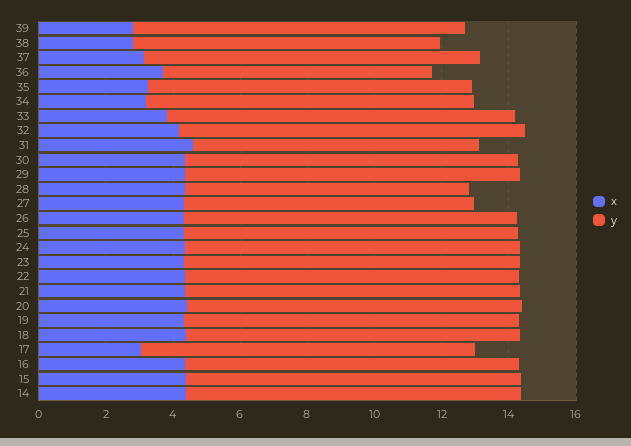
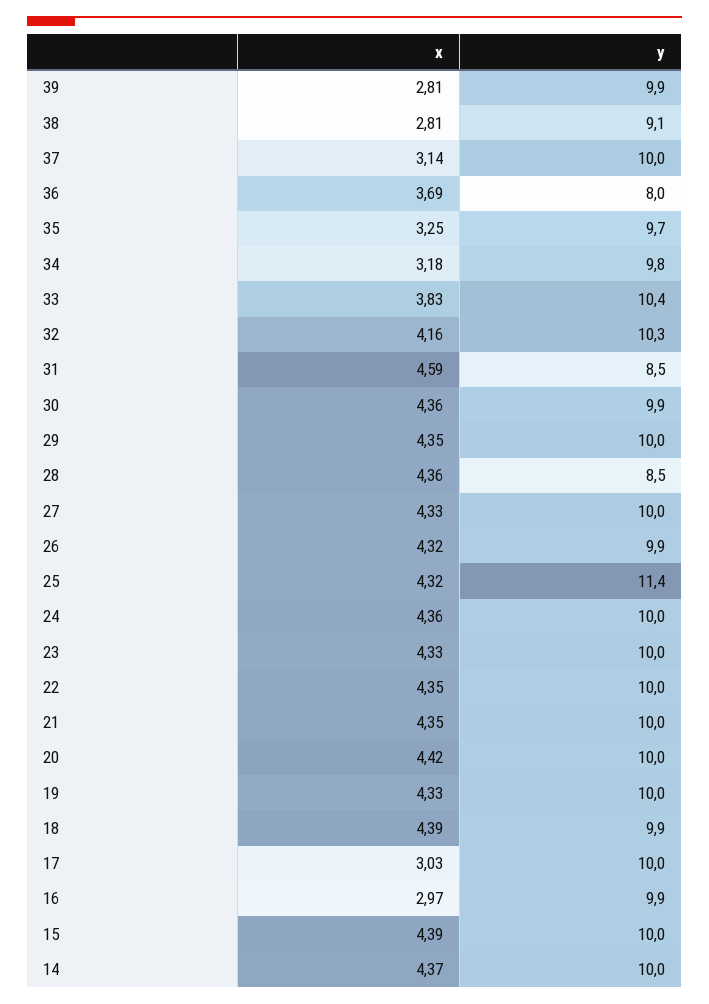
y, 27: 8.5 -> 10
y, 25: 10 -> 11.4
x, 16: 4.5 -> 2.97

